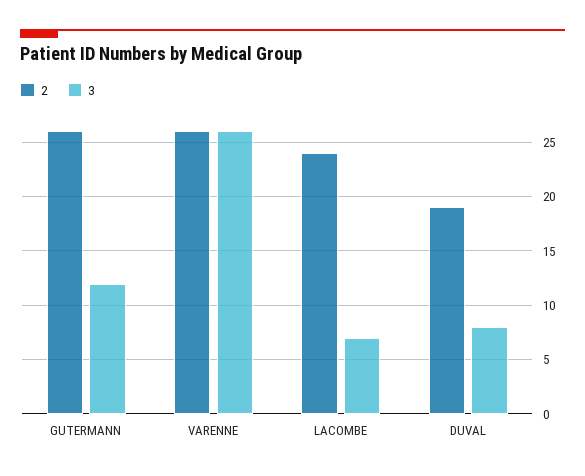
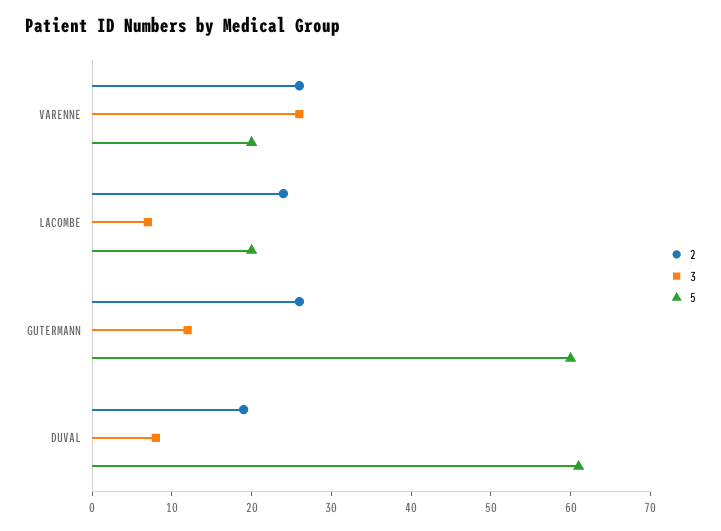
5, VARENNE: none -> 20
5, LACOMBE: none -> 20
5, GUTERMANN: none -> 60
5, DUVAL: none -> 60

